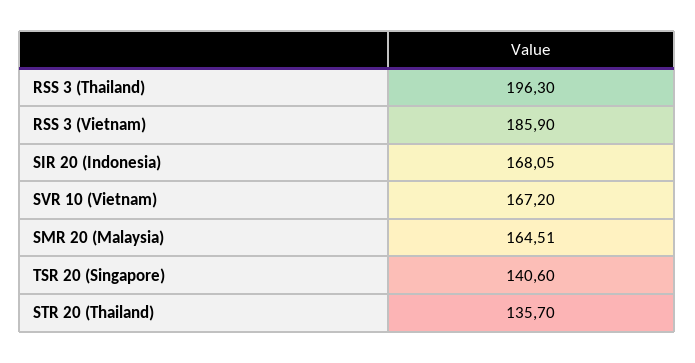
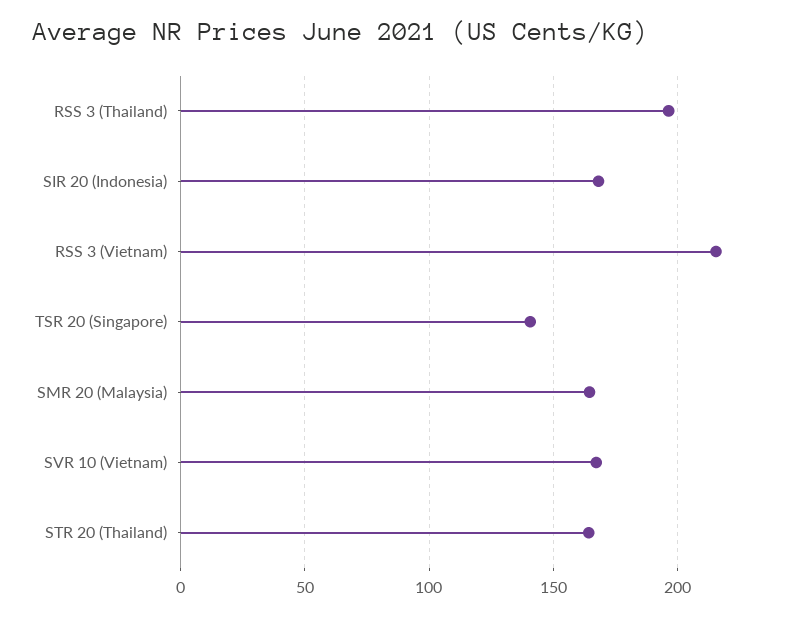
RSS 3 (Vietnam): 185.9 -> 215
STR 20 (Thailand): 135.7 -> 165

